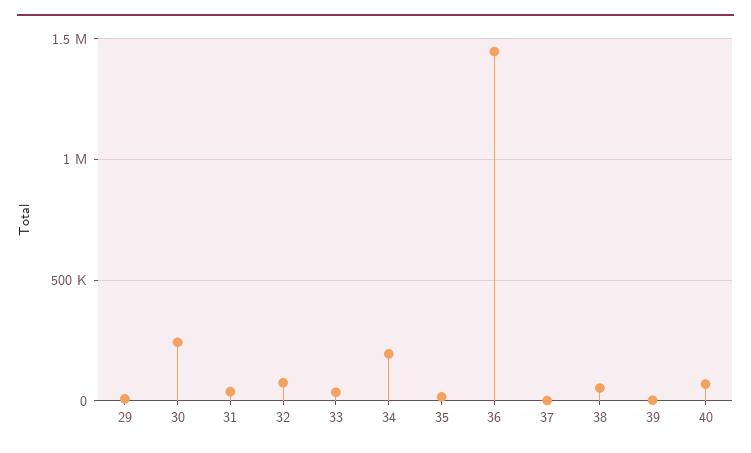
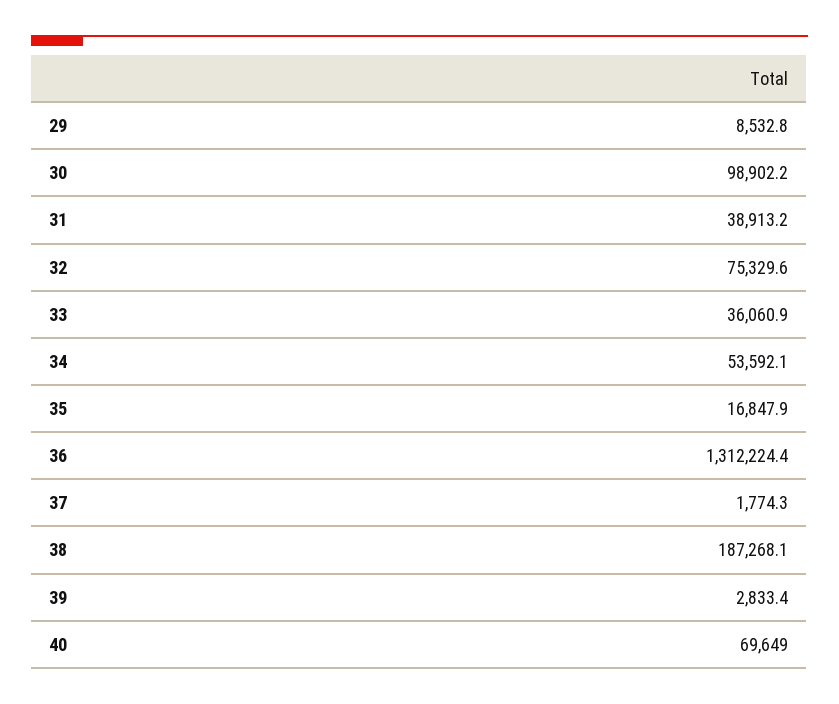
30: 250000 -> 98902.2
34: 200000 -> 53592.1
36: 1450000 -> 1312224.4
38: 50000 -> 187268.1

